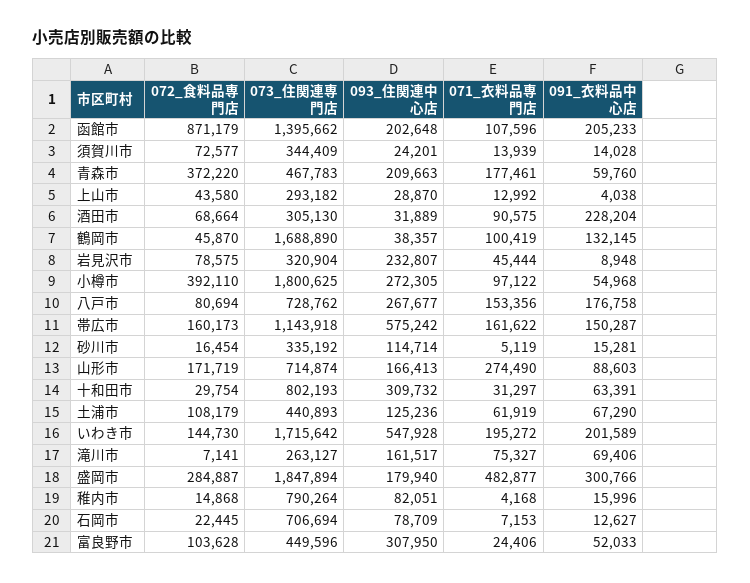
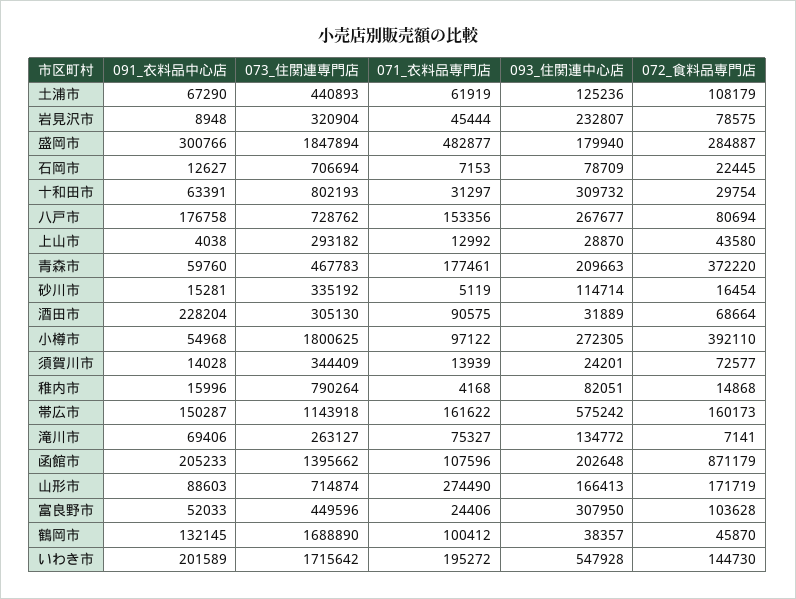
071_衣料品専門店, 鶴岡市: 100419 -> 100412
093_住関連中心店, 滝川市: 161517 -> 134772

